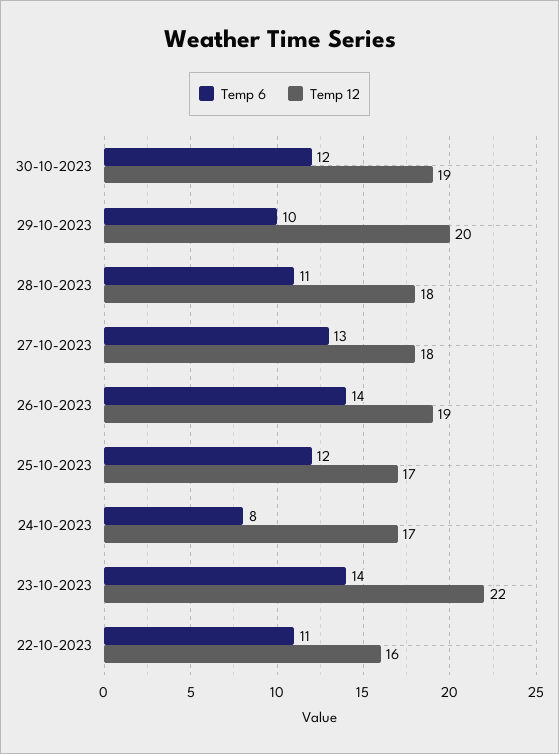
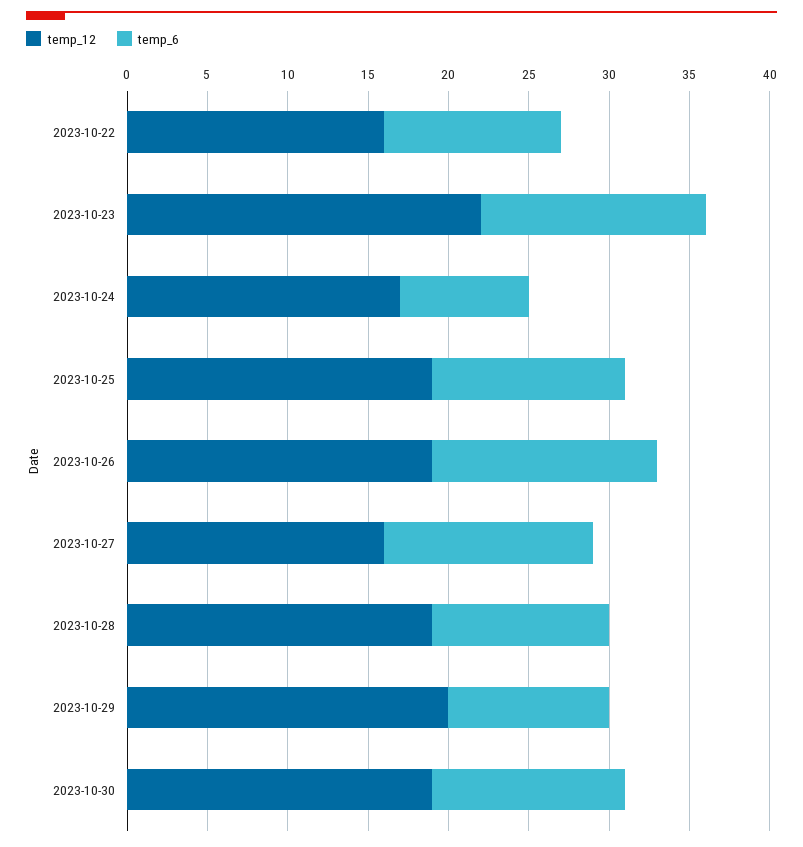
Temp 12, 28-10-2023: 18 -> 19
Temp 12, 27-10-2023: 18 -> 16
Temp 12, 25-10-2023: 17 -> 19

